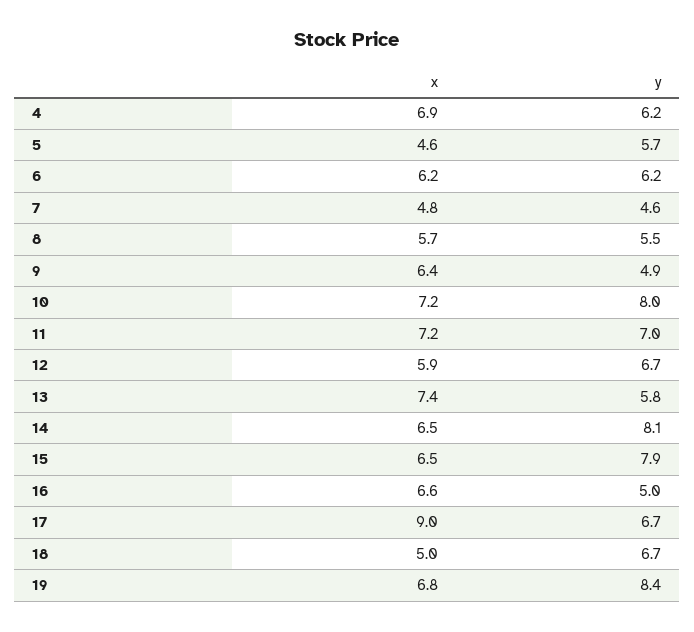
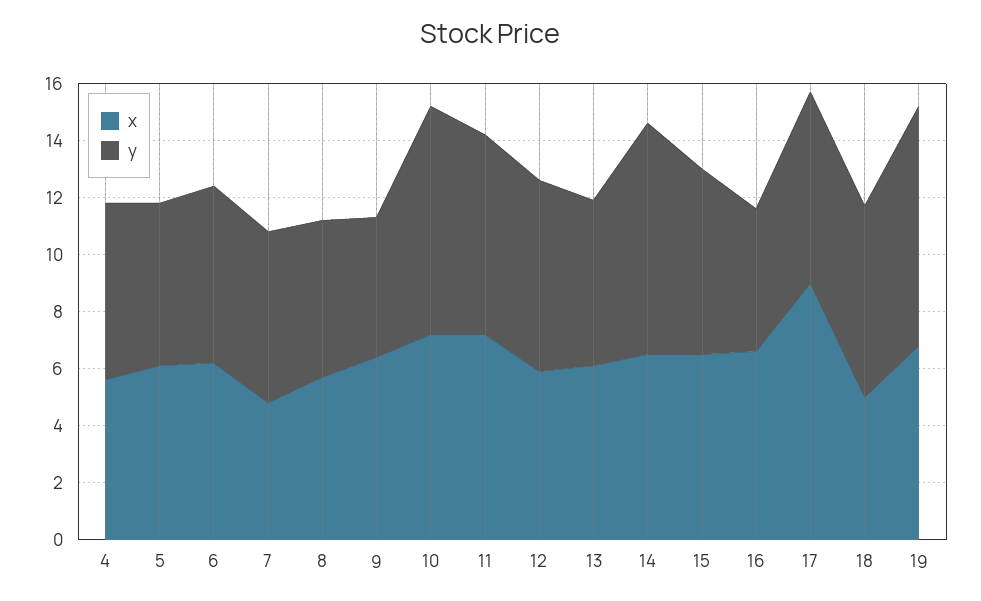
x, 4: 6.9 -> 5.5
x, 5: 4.6 -> 6
y, 7: 4.6 -> 6
x, 13: 7.4 -> 6
y, 15: 7.9 -> 6.5

